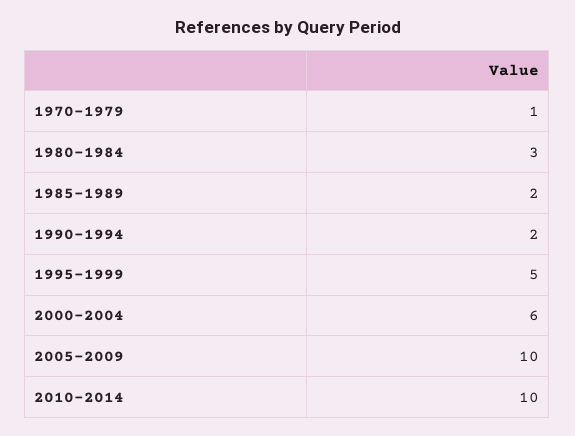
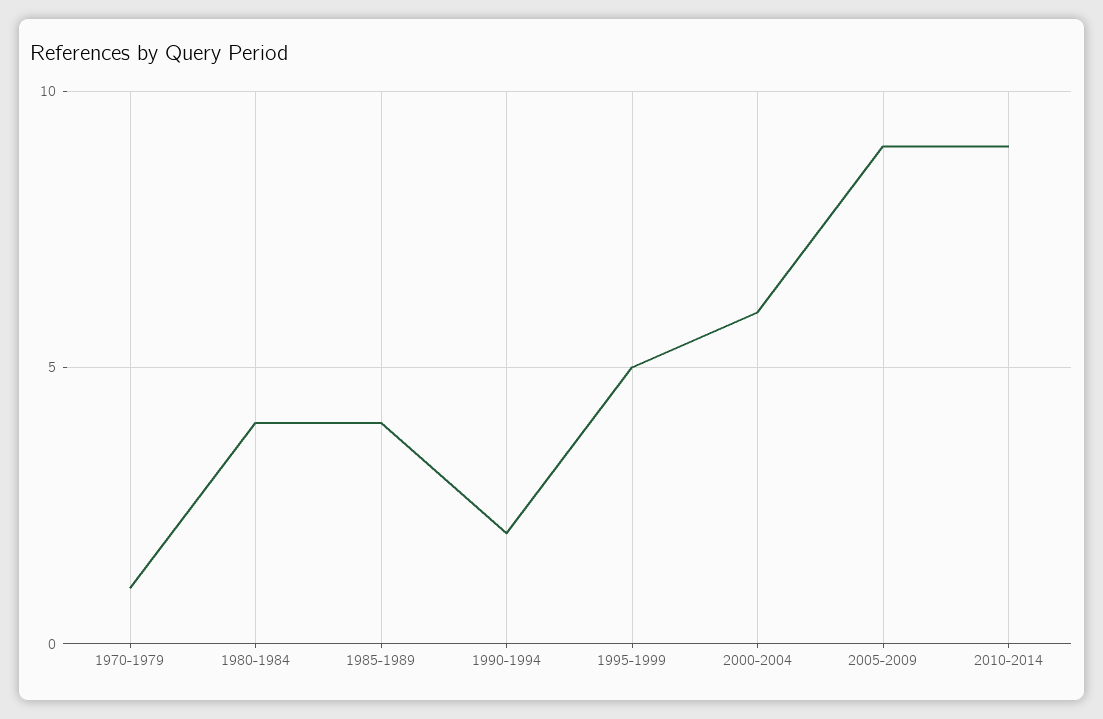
1980-1984: 3 -> 4
1985-1989: 2 -> 4
2005-2009: 10 -> 9
2010-2014: 10 -> 9

